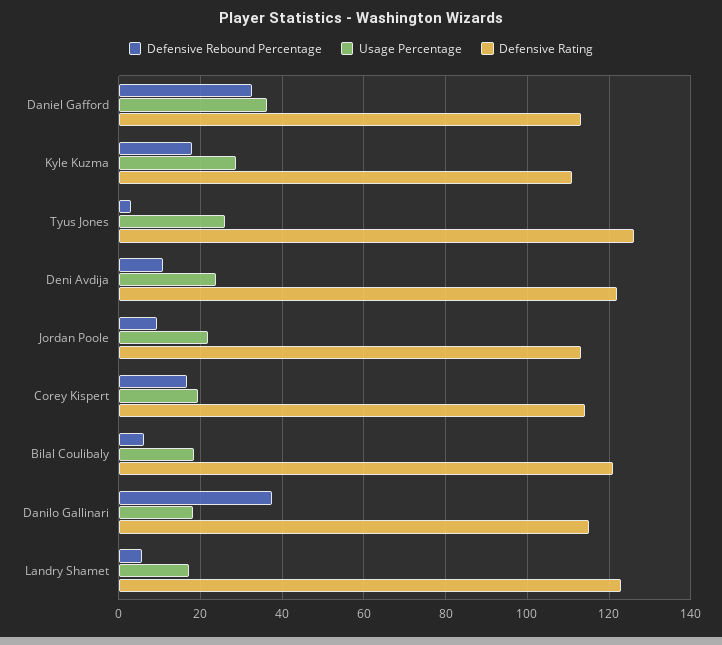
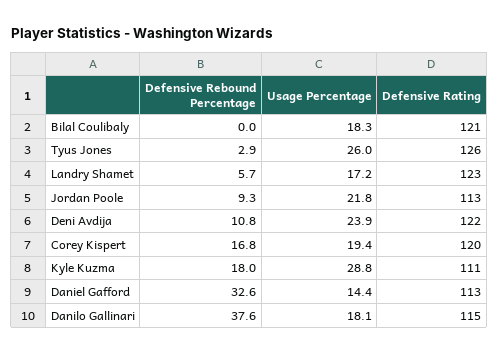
Usage Percentage, Daniel Gafford: 36 -> 14.4
Defensive Rating, Corey Kispert: 114 -> 120
Defensive Rebound Percentage, Bilal Coulibaly: 6 -> 0

